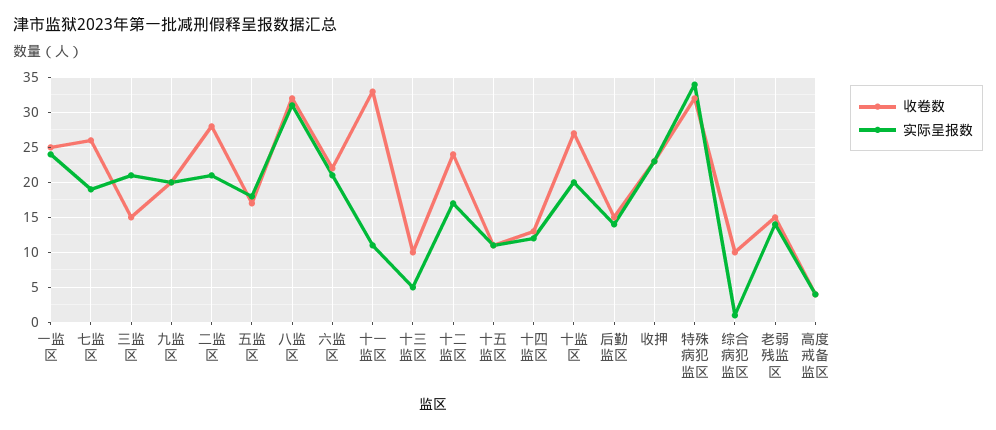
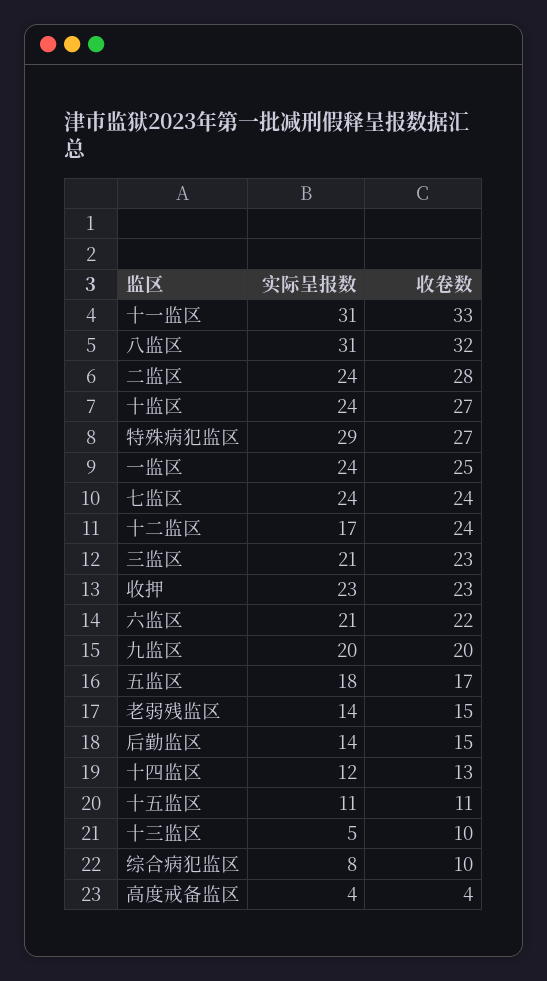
收卷数, 七监区: 26 -> 24
实际呈报数, 七监区: 19 -> 24
收卷数, 三监区: 15 -> 23
实际呈报数, 二监区: 21 -> 24
实际呈报数, 十一监区: 11 -> 31
实际呈报数, 十监区: 20 -> 24
收卷数, 特殊病犯监区: 32 -> 27
实际呈报数, 特殊病犯监区: 34 -> 29
实际呈报数, 综合病犯监区: 1 -> 8

